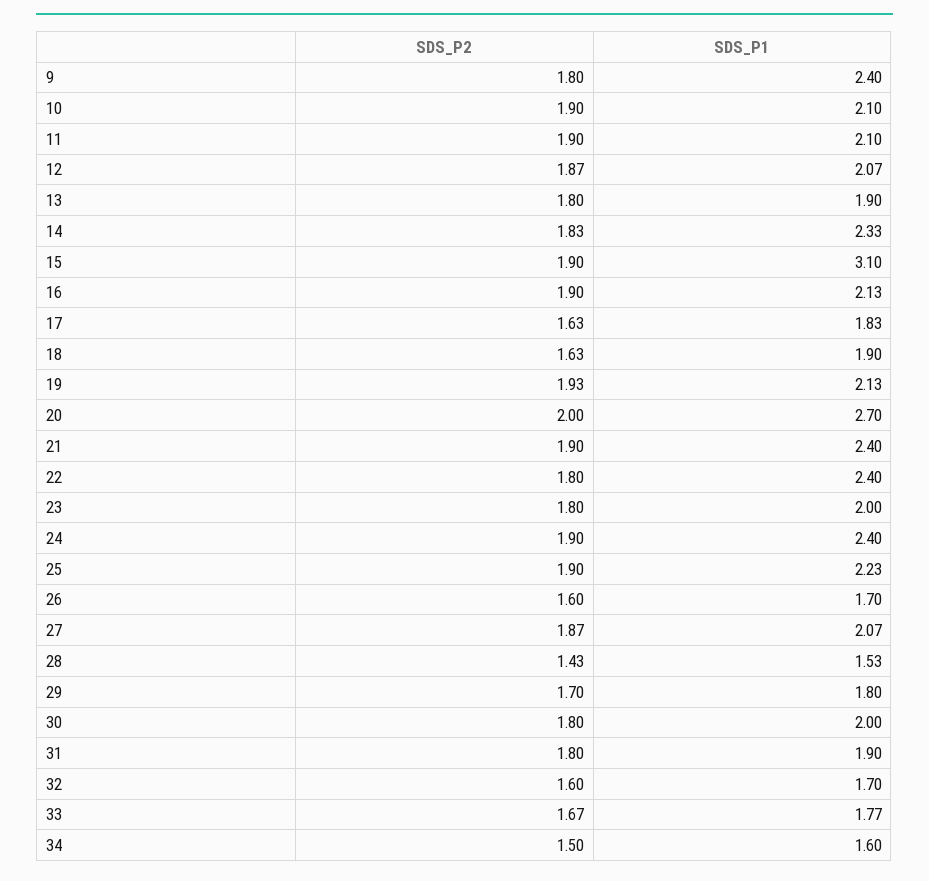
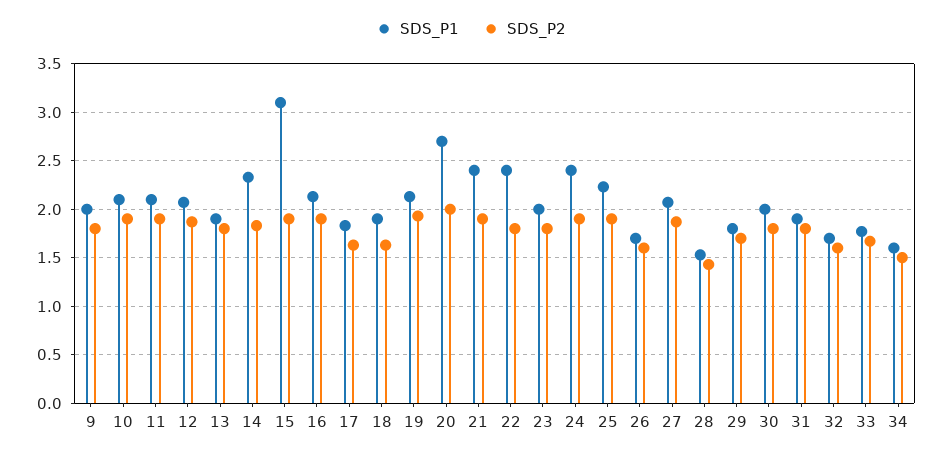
SDS_P1, 9: 2.4 -> 2

